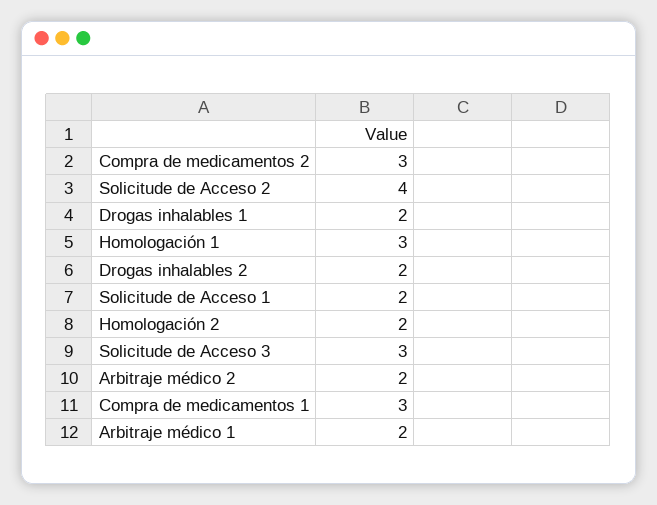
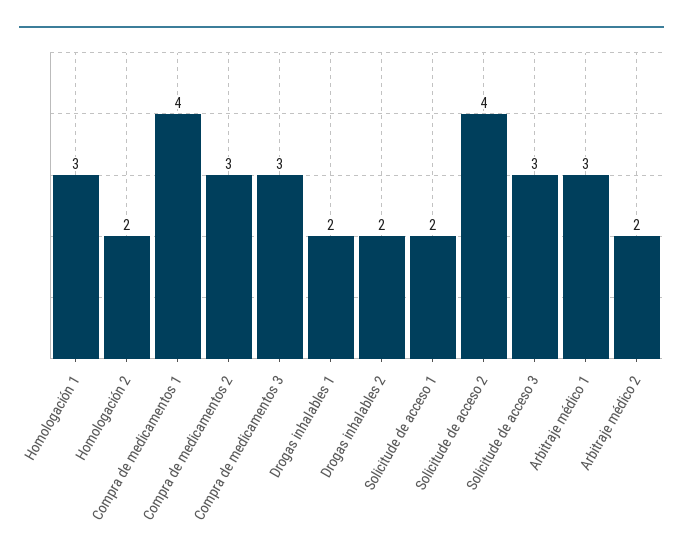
Compra de medicamentos 1: 3 -> 4
Arbitraje médico 1: 2 -> 3
Compra de medicamentos 3: none -> 3

